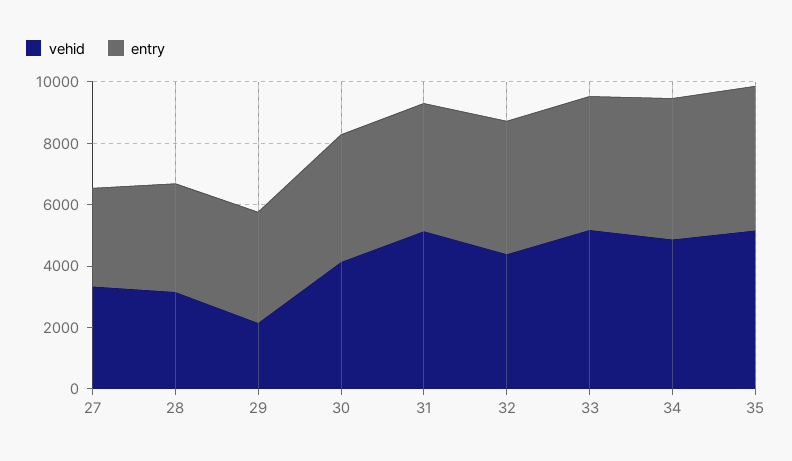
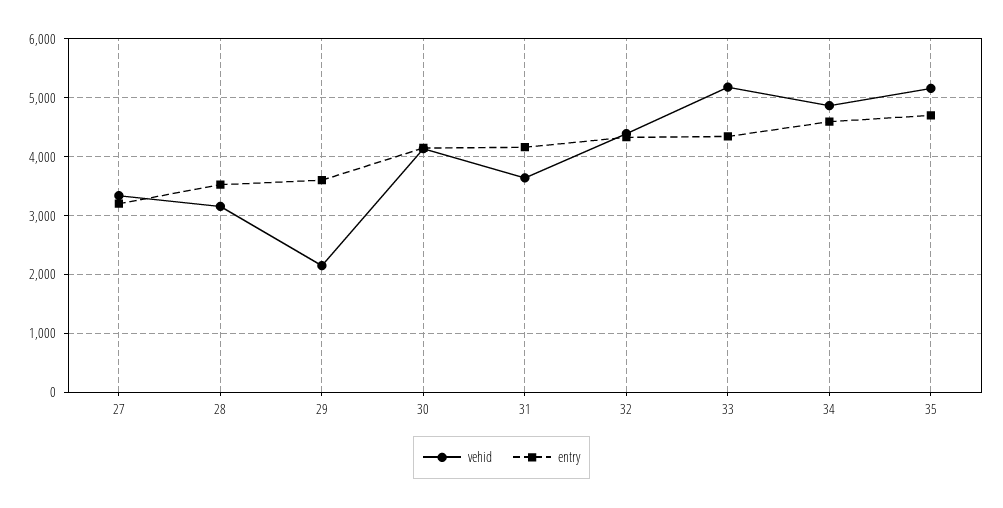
vehid, 31: 5000 -> 3600

